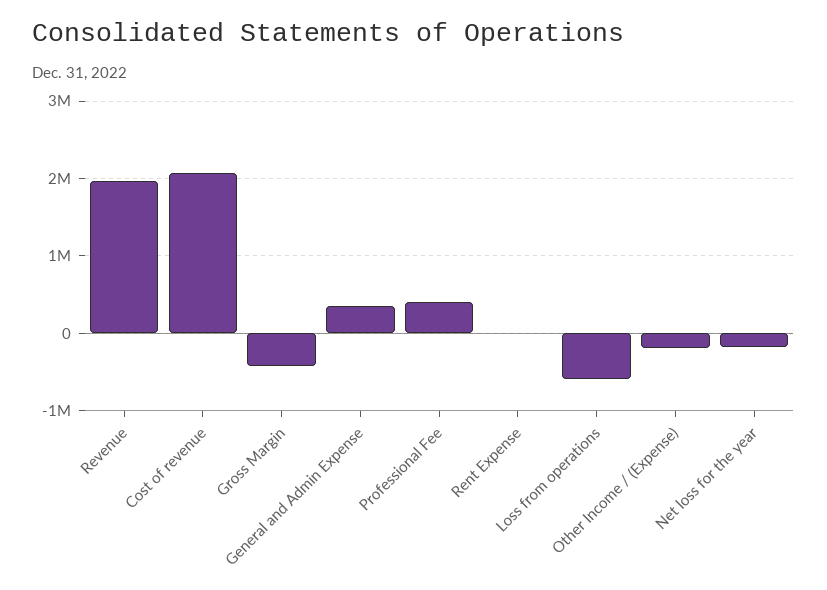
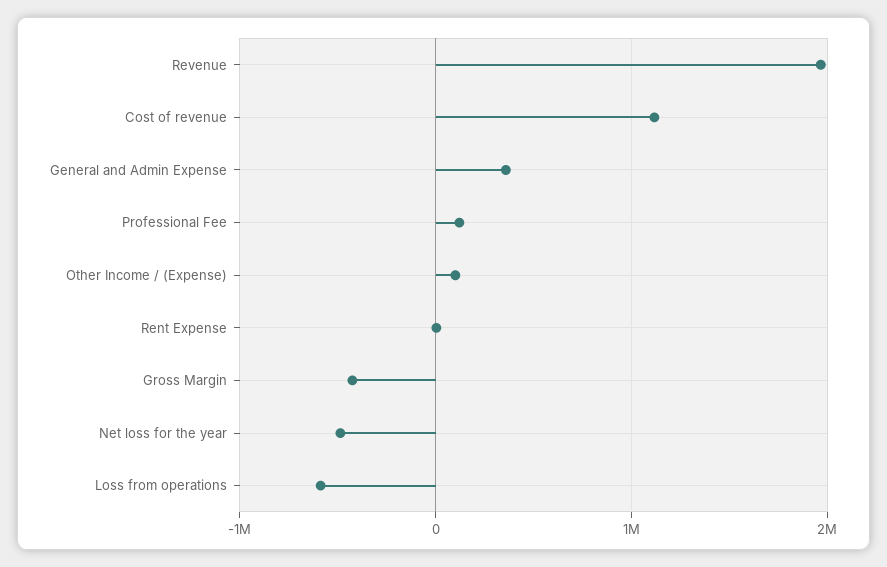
Cost of revenue: 2100000 -> 1100000
Professional Fee: 400000 -> 100000
Other Income / (Expense): -200000 -> 100000
Net loss for the year: -200000 -> -500000

